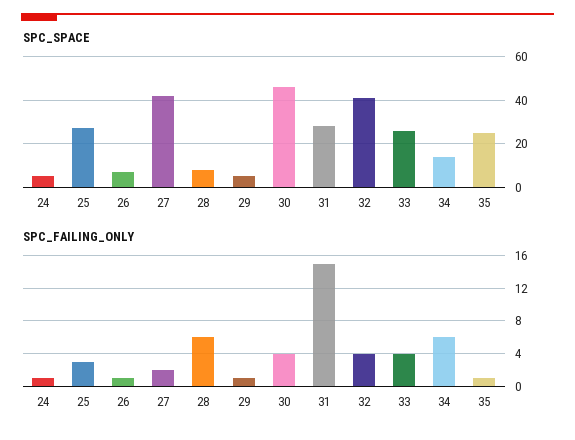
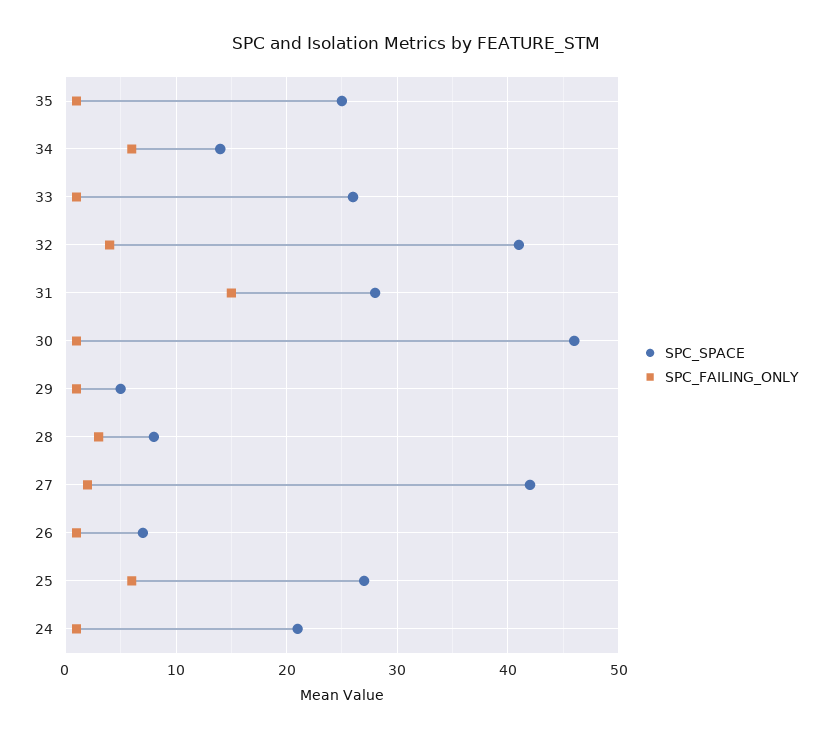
SPC_SPACE, 24: 5 -> 21
SPC_FAILING_ONLY, 25: 3 -> 6
SPC_FAILING_ONLY, 28: 6 -> 3
SPC_FAILING_ONLY, 30: 4 -> 1
SPC_FAILING_ONLY, 33: 4 -> 1

